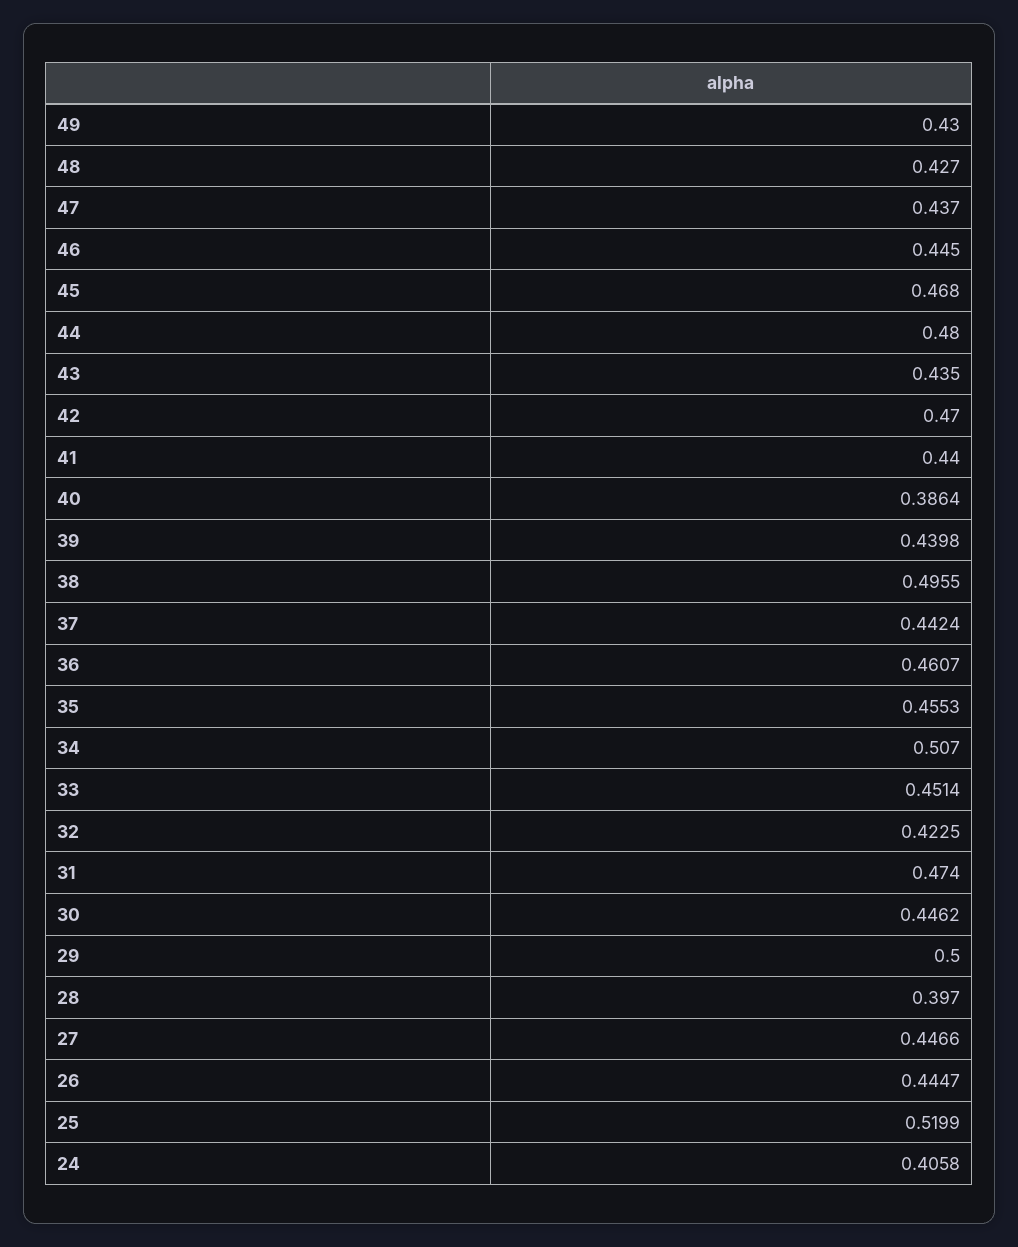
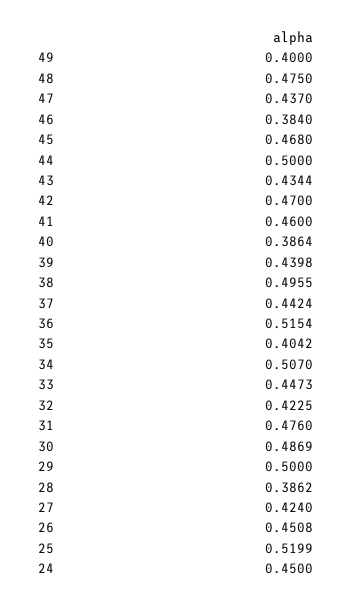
49: 0.43 -> 0.4
48: 0.427 -> 0.475
46: 0.445 -> 0.384
44: 0.48 -> 0.5
43: 0.435 -> 0.4344
41: 0.44 -> 0.46
36: 0.4607 -> 0.5154
35: 0.4553 -> 0.4042
33: 0.4514 -> 0.4473
31: 0.474 -> 0.476
30: 0.4462 -> 0.4869
28: 0.397 -> 0.3862
27: 0.4466 -> 0.424
26: 0.4447 -> 0.4508
24: 0.4058 -> 0.45

